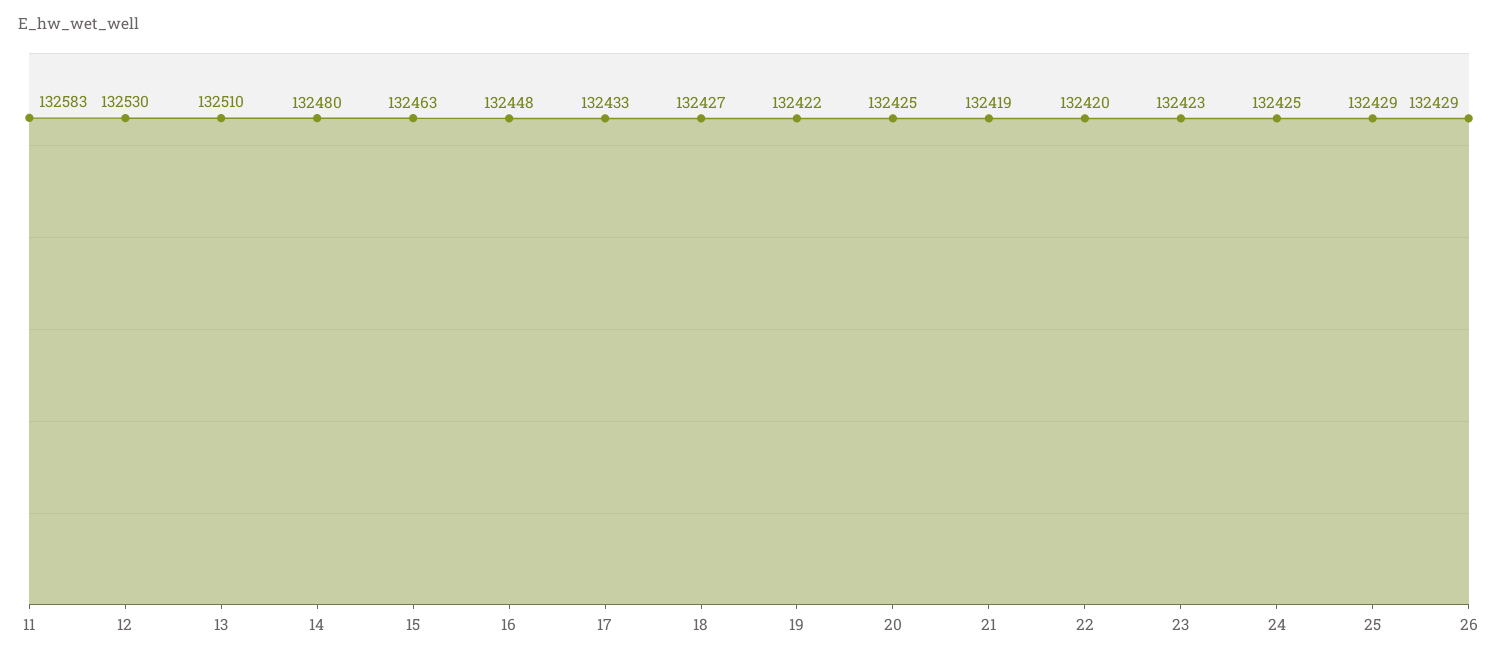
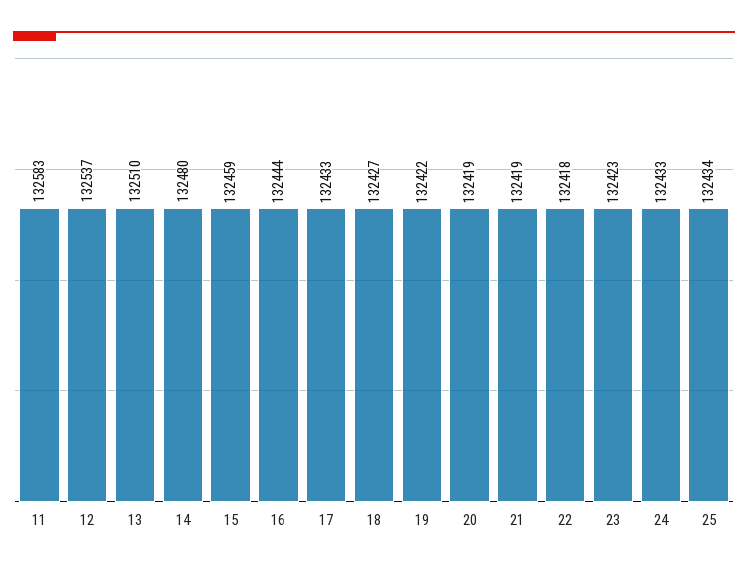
12: 132530 -> 132537
15: 132463 -> 132459
16: 132448 -> 132444
20: 132425 -> 132419
22: 132420 -> 132418
24: 132425 -> 132433
25: 132429 -> 132434
26: 132429 -> none

